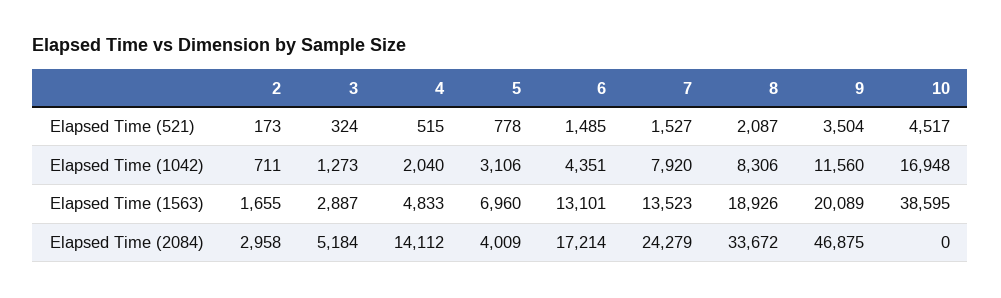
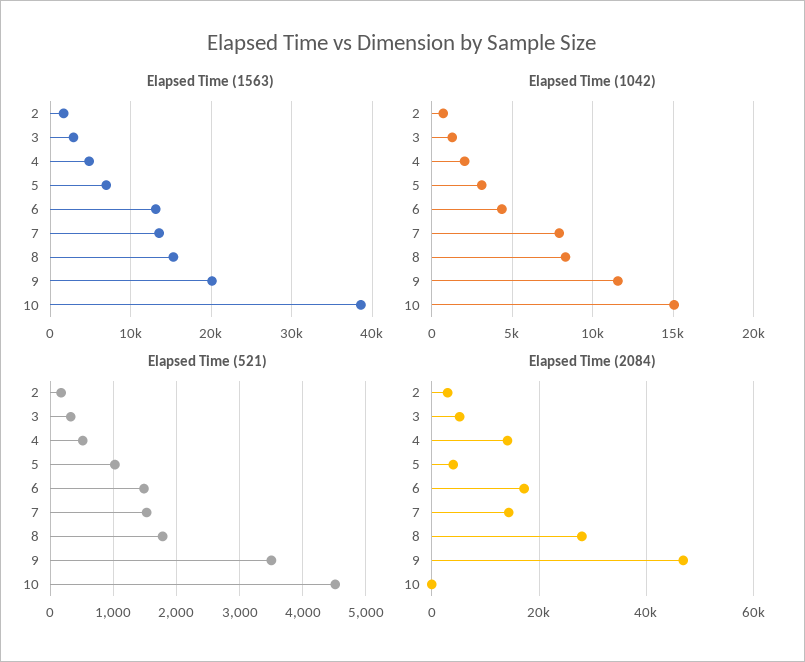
Elapsed Time (521), 5: 778 -> 1000
Elapsed Time (521), 8: 2087 -> 1800
Elapsed Time (1042), 10: 16948 -> 15000
Elapsed Time (1563), 8: 18926 -> 15000
Elapsed Time (2084), 7: 24279 -> 14000
Elapsed Time (2084), 8: 33672 -> 28000

